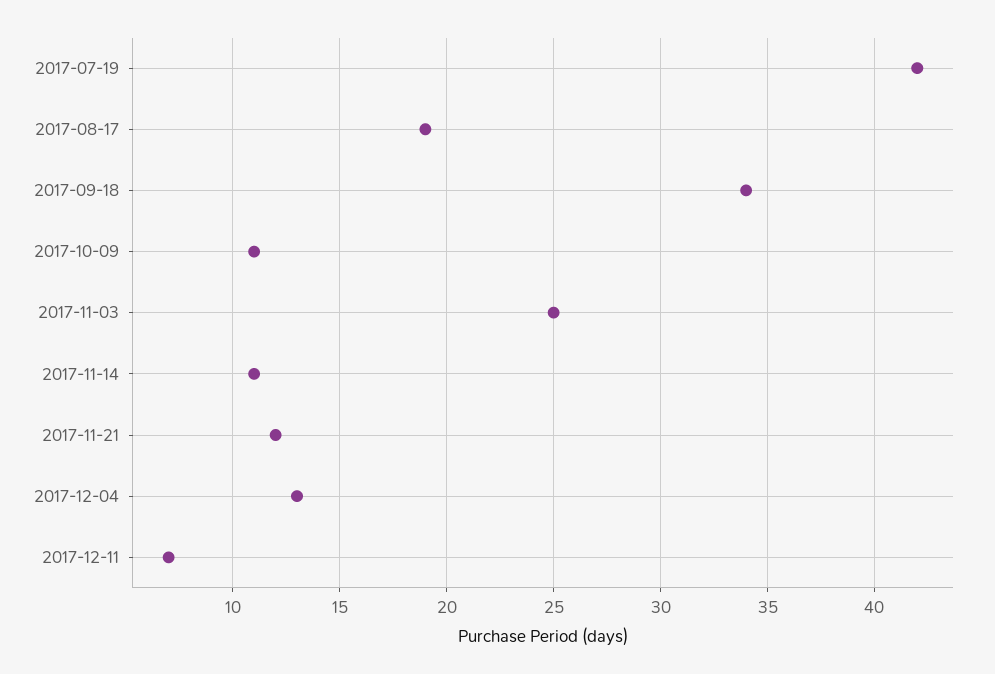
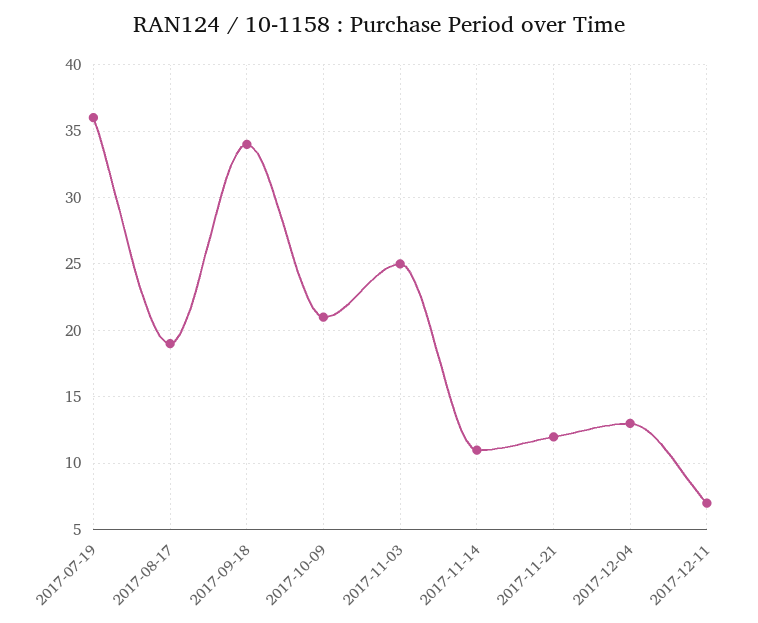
2017-07-19: 42 -> 36
2017-10-09: 11 -> 21

